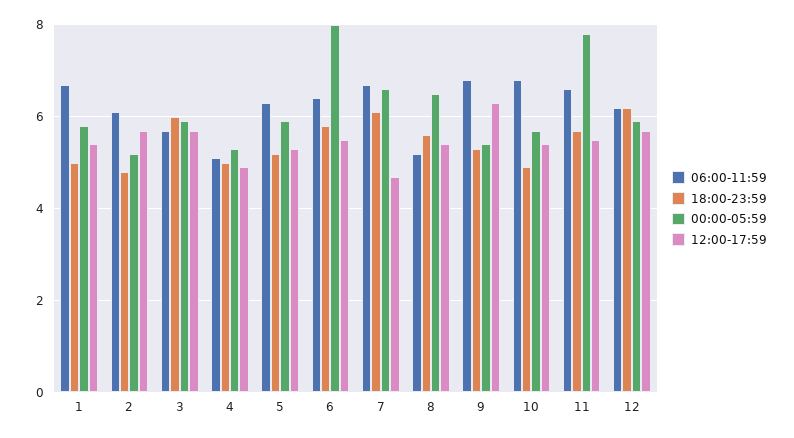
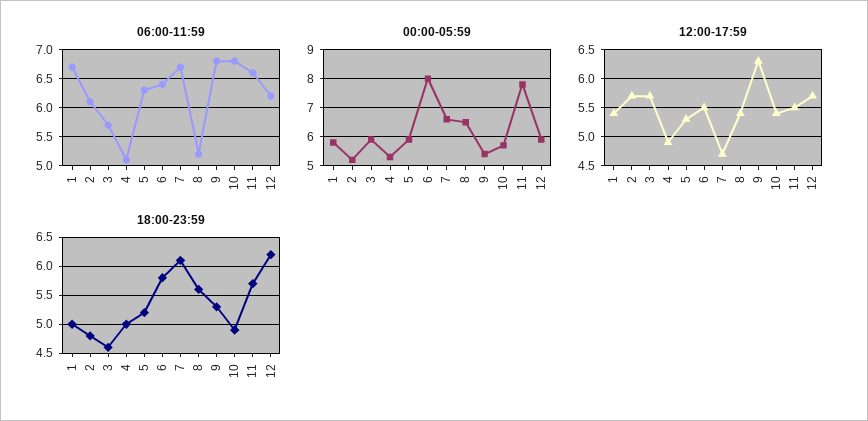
18:00-23:59, 3: 6 -> 4.5

